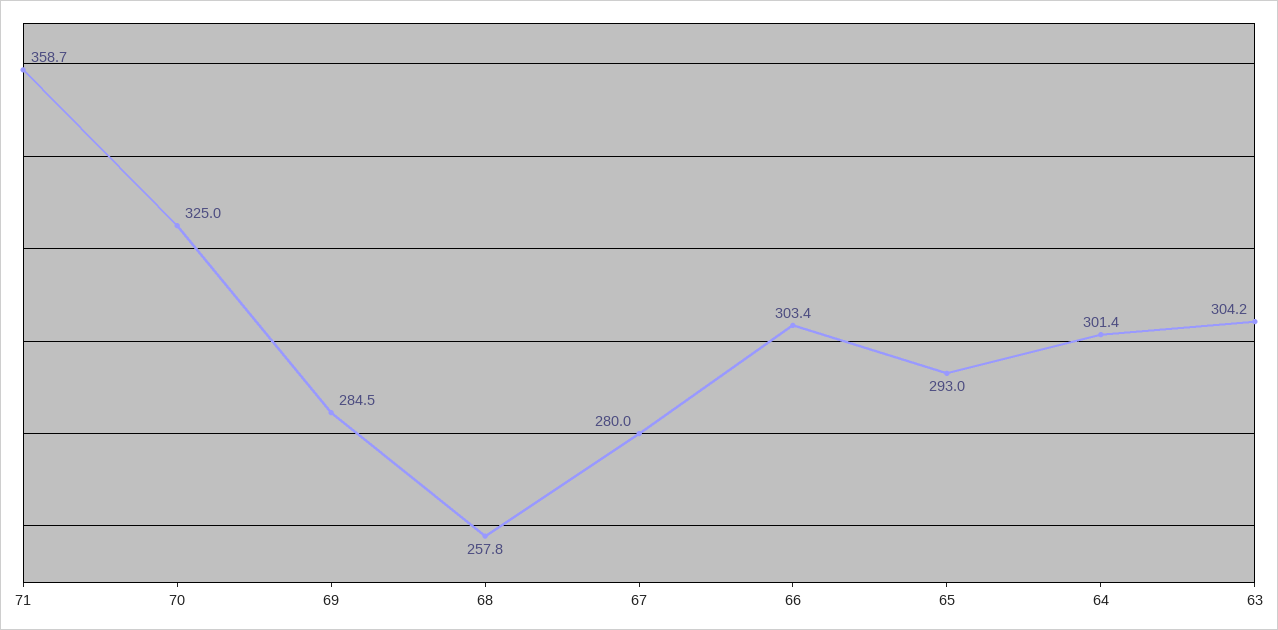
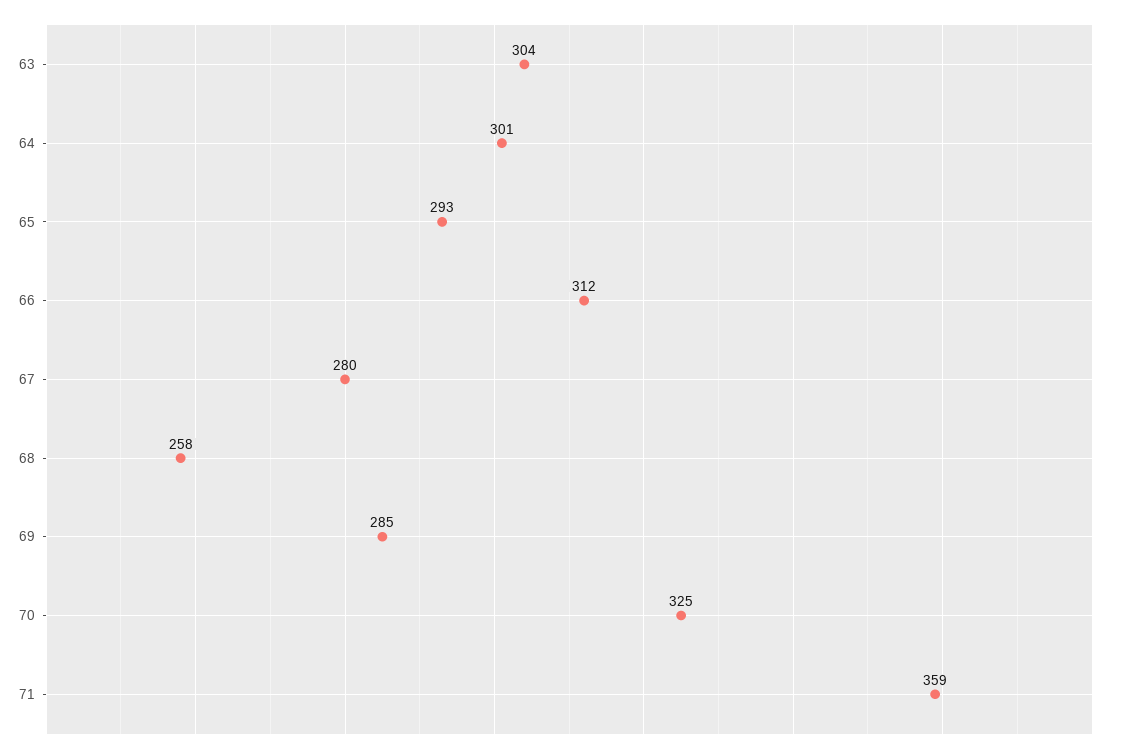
66: 303.4 -> 312

